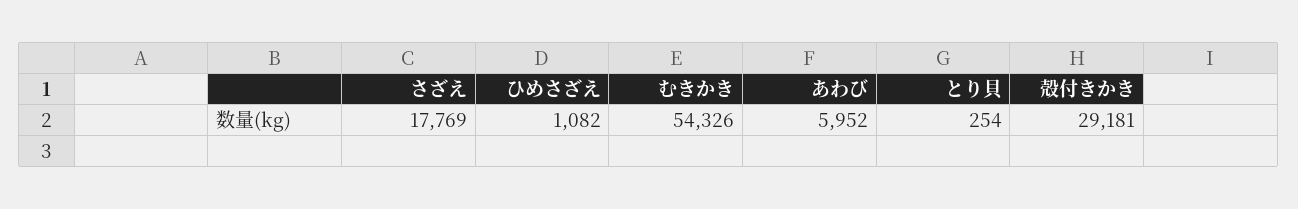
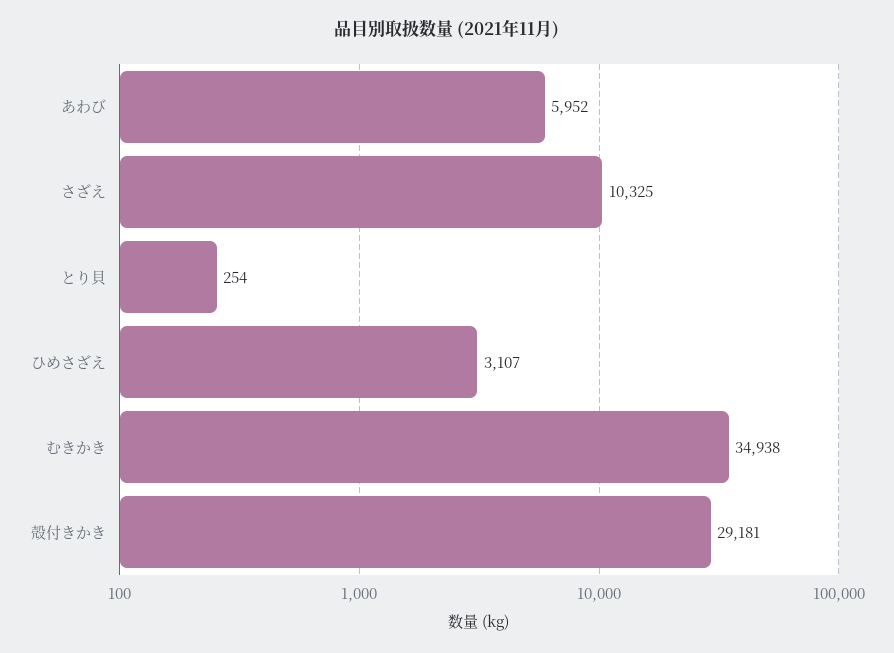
さざえ: 17769 -> 10325
ひめさざえ: 1082 -> 3107
むきかき: 54326 -> 34938

